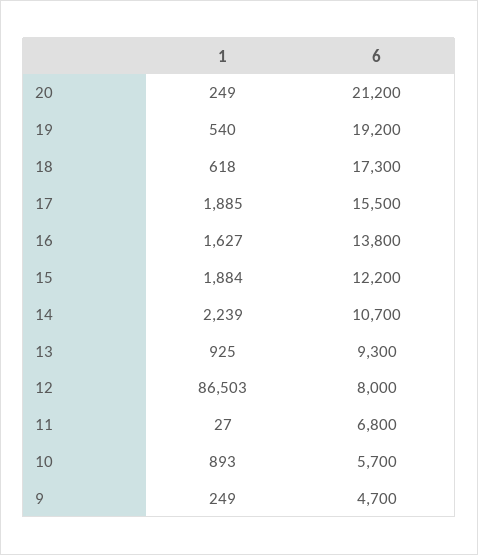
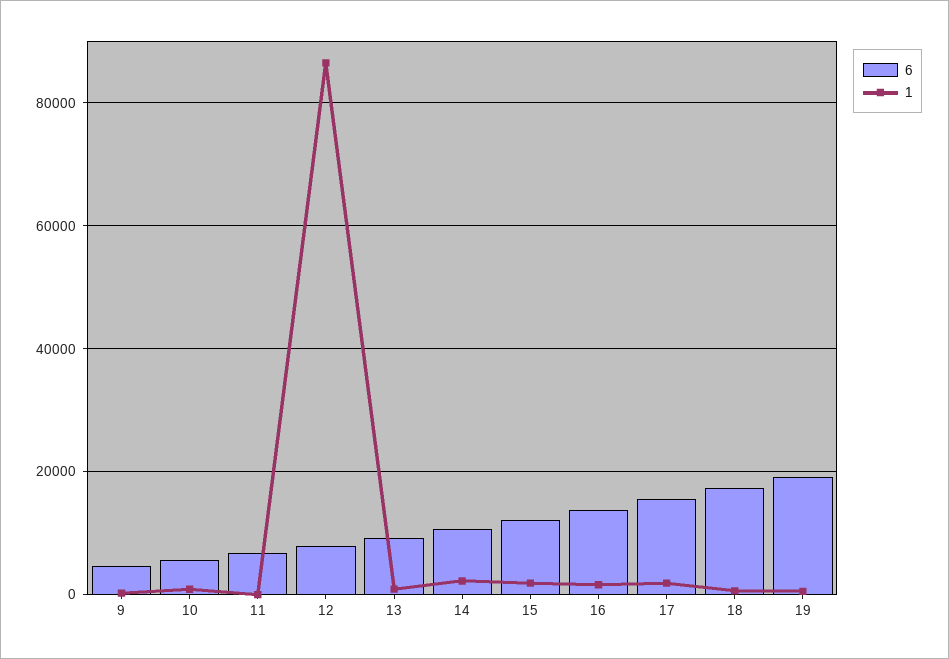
1, 20: 249 -> none
6, 20: 21200 -> none

